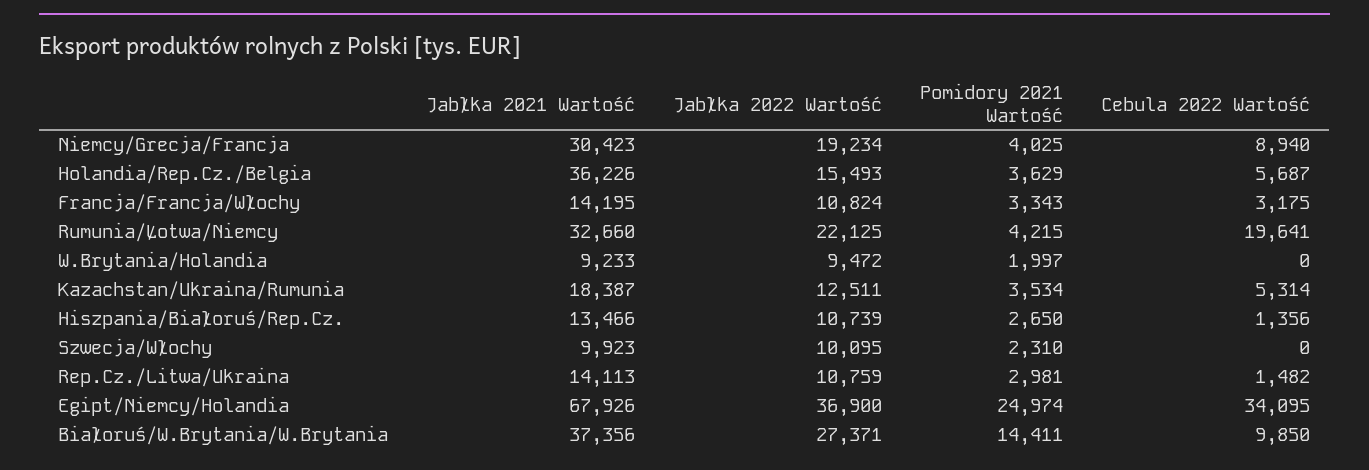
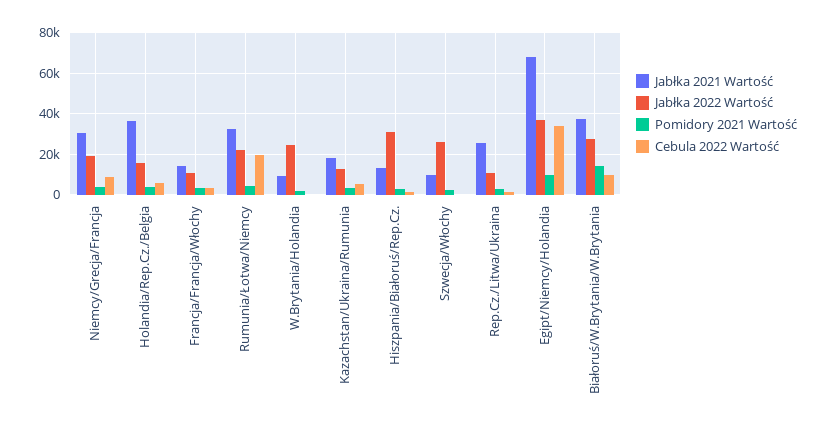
Jabłka 2022 Wartość, W.Brytania/Holandia: 9472 -> 25000
Jabłka 2022 Wartość, Hiszpania/Białoruś/Rep.Cz.: 10739 -> 30000
Jabłka 2022 Wartość, Szwecja/Włochy: 10095 -> 25000
Jabłka 2021 Wartość, Rep.Cz./Litwa/Ukraina: 14113 -> 25000
Pomidory 2021 Wartość, Egipt/Niemcy/Holandia: 24974 -> 10000

